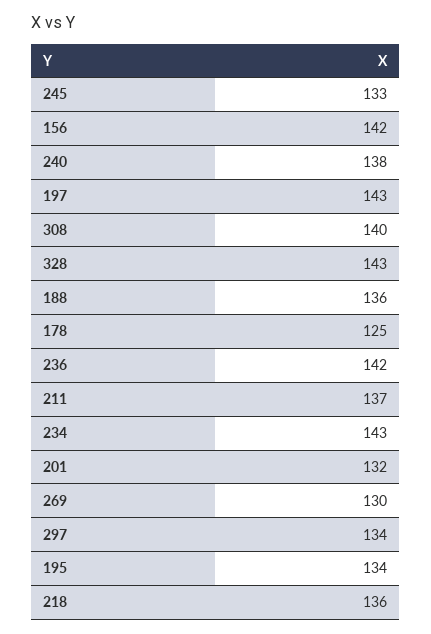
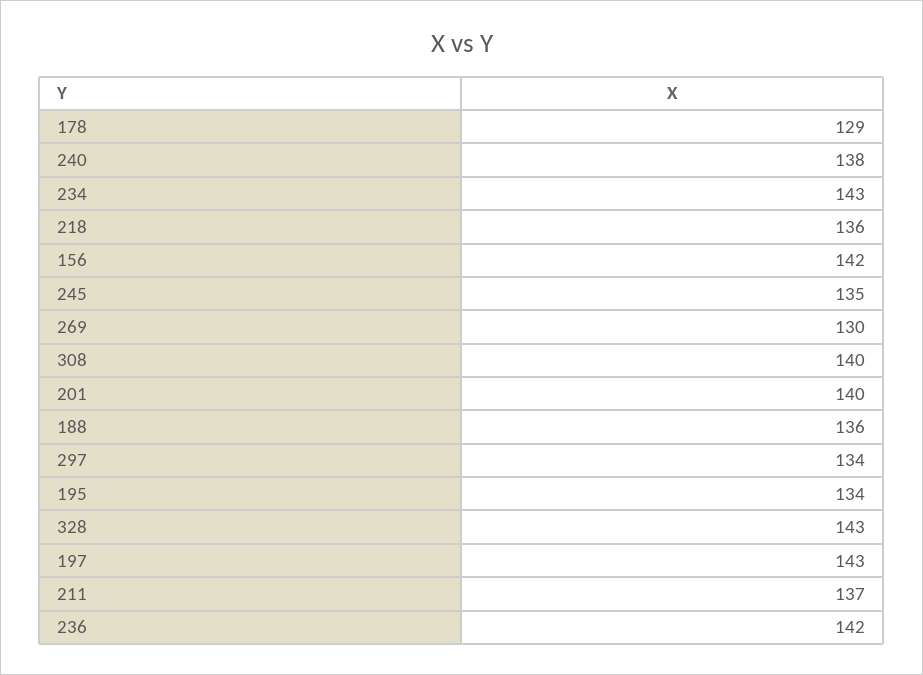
245: 133 -> 135
178: 125 -> 129
201: 132 -> 140

